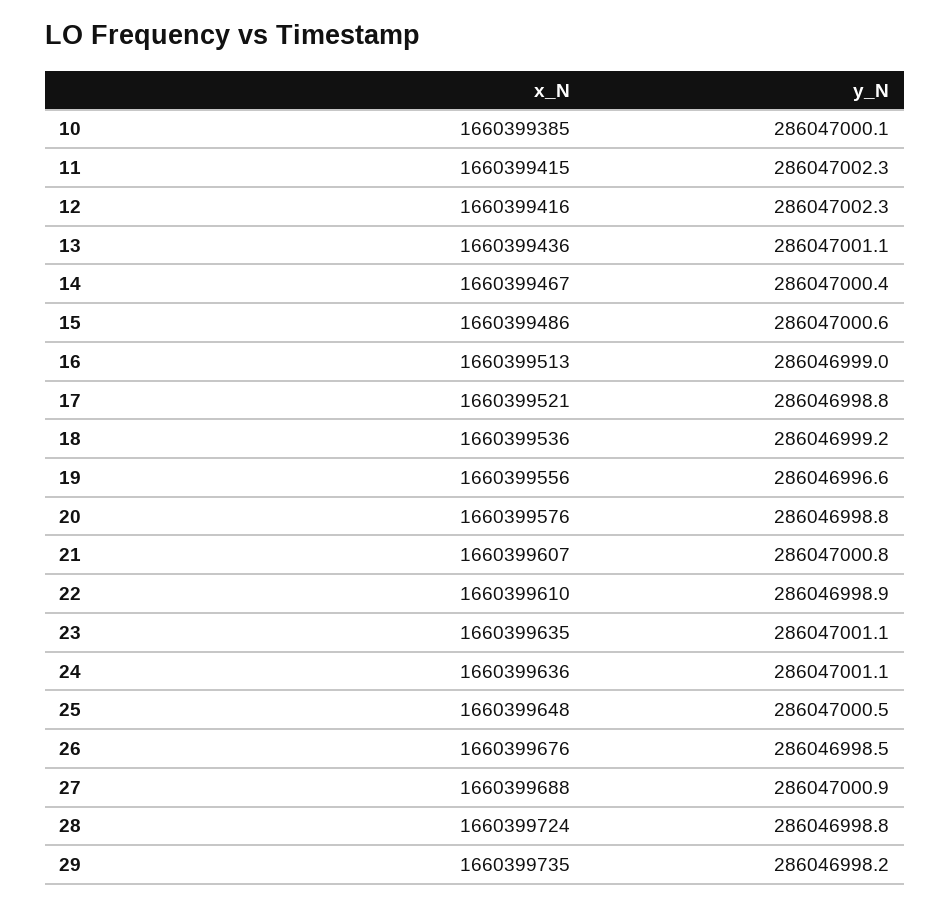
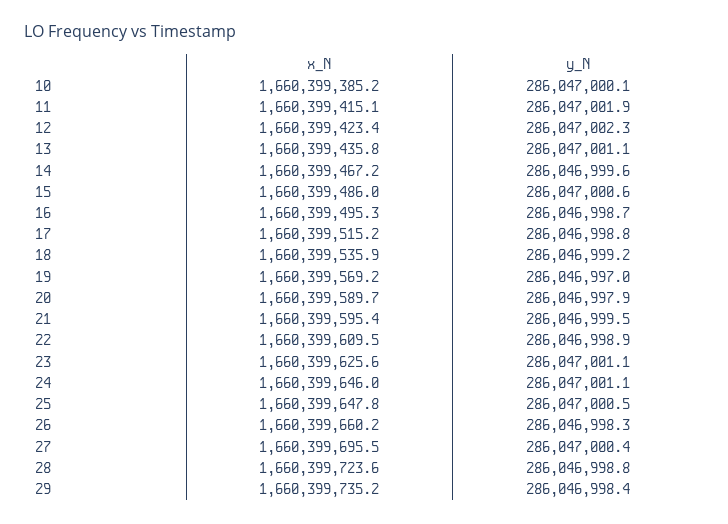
y_N, 11: 286047002.3 -> 286047001.9
x_N, 12: 1660399416 -> 1660399423.4
y_N, 14: 286047000.4 -> 286046999.6
x_N, 16: 1660399513 -> 1660399495.3
y_N, 16: 286046999 -> 286046998.7
x_N, 17: 1660399521 -> 1660399515.2
x_N, 19: 1660399556 -> 1660399569.2
y_N, 19: 286046996.6 -> 286046997
x_N, 20: 1660399576 -> 1660399589.7
y_N, 20: 286046998.8 -> 286046997.9
x_N, 21: 1660399607 -> 1660399595.4
y_N, 21: 286047000.8 -> 286046999.5
x_N, 23: 1660399635 -> 1660399625.6
x_N, 24: 1660399636 -> 1660399646
x_N, 26: 1660399676 -> 1660399660.2
y_N, 26: 286046998.5 -> 286046998.3
x_N, 27: 1660399688 -> 1660399695.5
y_N, 27: 286047000.9 -> 286047000.4
y_N, 29: 286046998.2 -> 286046998.4

